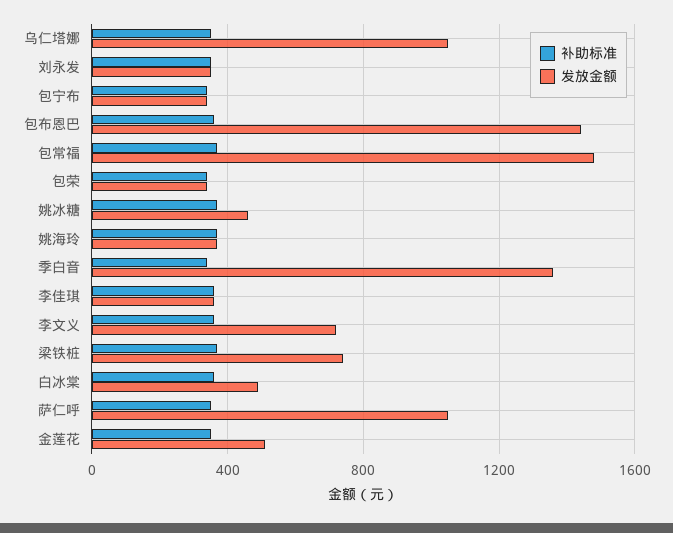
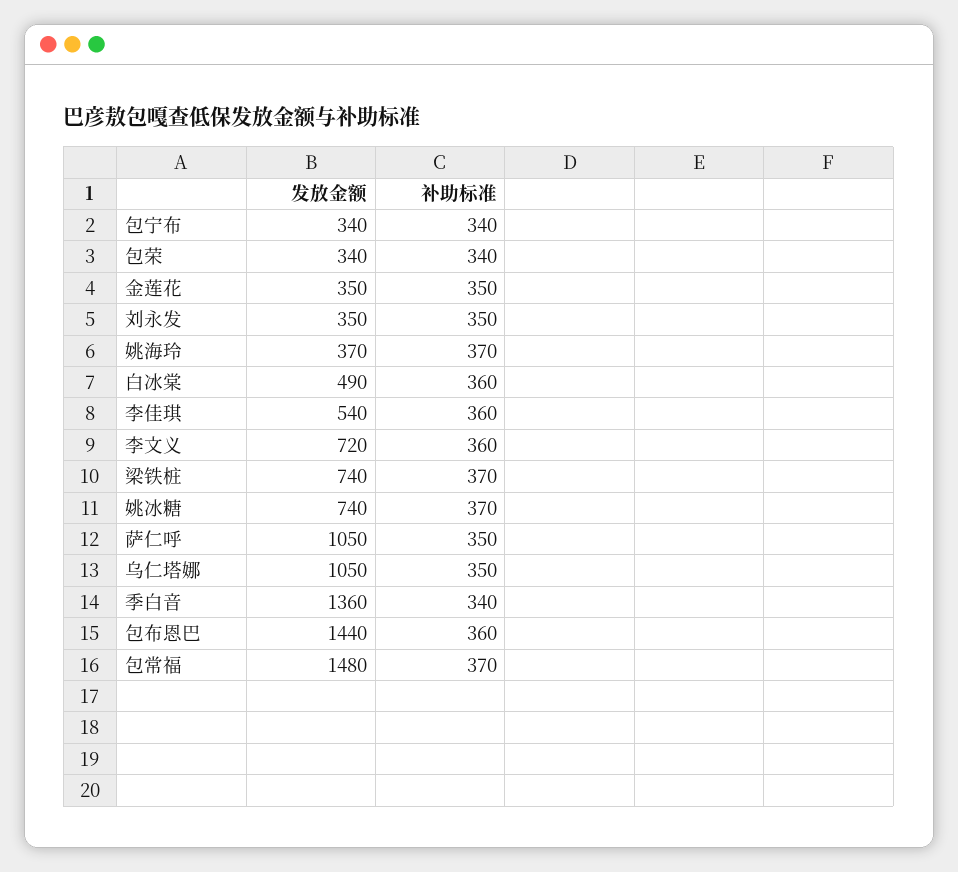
发放金额, 姚冰糖: 450 -> 740
发放金额, 李佳琪: 350 -> 540
发放金额, 金莲花: 500 -> 350

